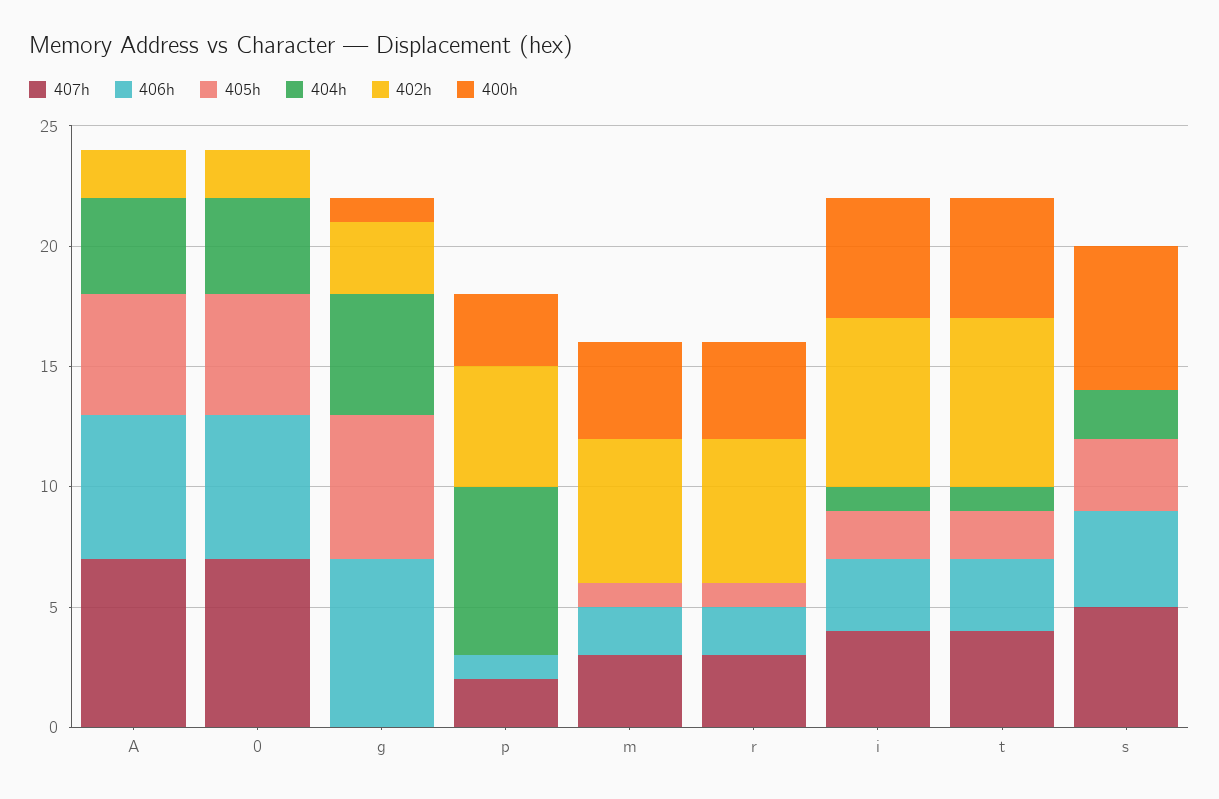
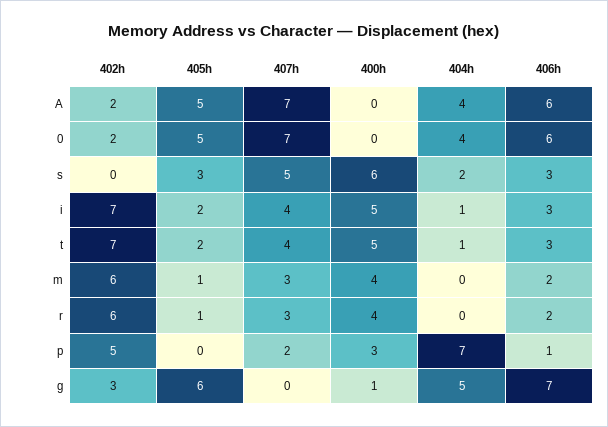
406h, s: 4 -> 3

